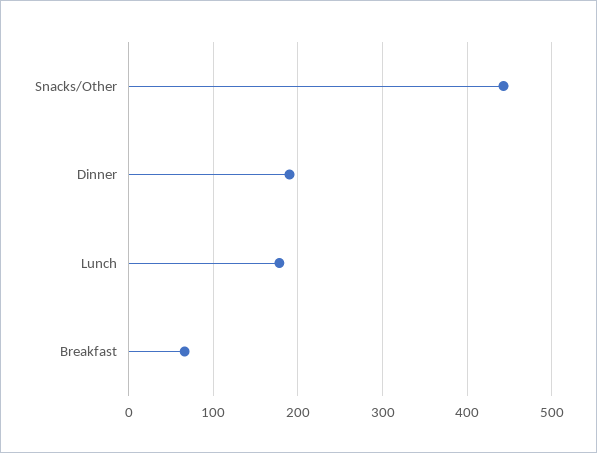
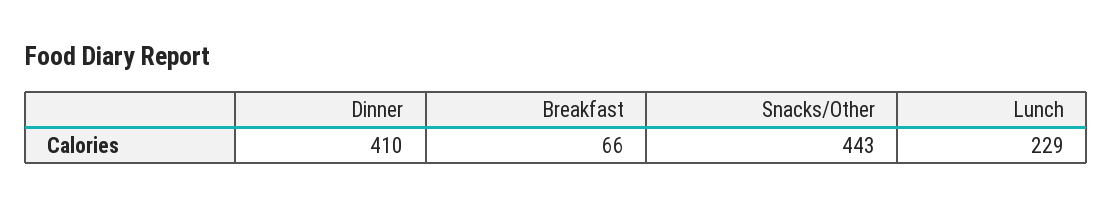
Dinner: 190 -> 410
Lunch: 180 -> 229

